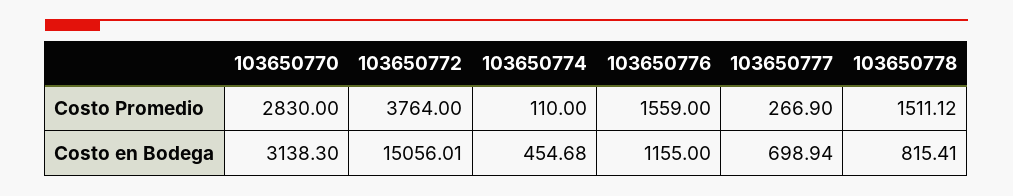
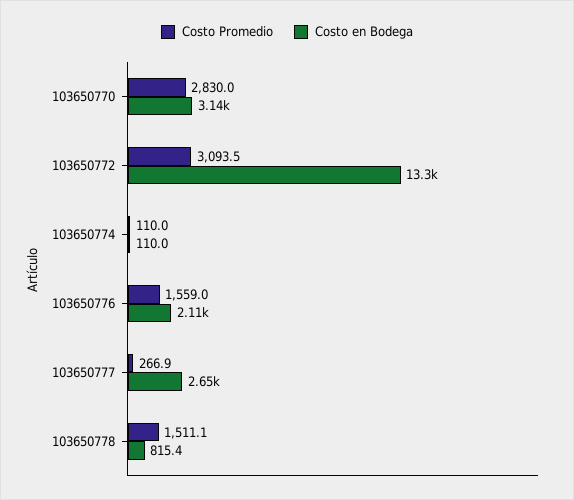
Costo Promedio, 103650772: 3764 -> 3093.5
Costo en Bodega, 103650772: 15056.01 -> 13300
Costo en Bodega, 103650774: 454.68 -> 110
Costo en Bodega, 103650776: 1155 -> 2110
Costo en Bodega, 103650777: 698.94 -> 2650

